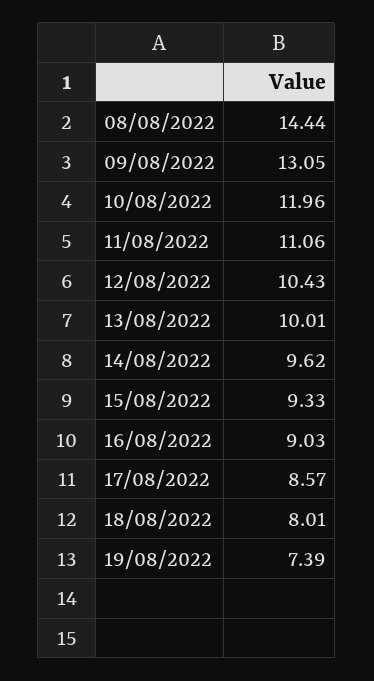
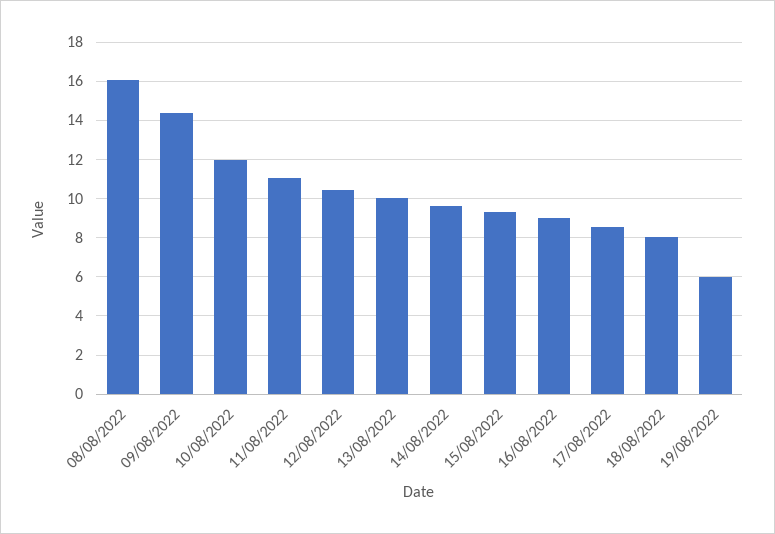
08/08/2022: 14.44 -> 16
09/08/2022: 13.05 -> 14.5
19/08/2022: 7.39 -> 6

